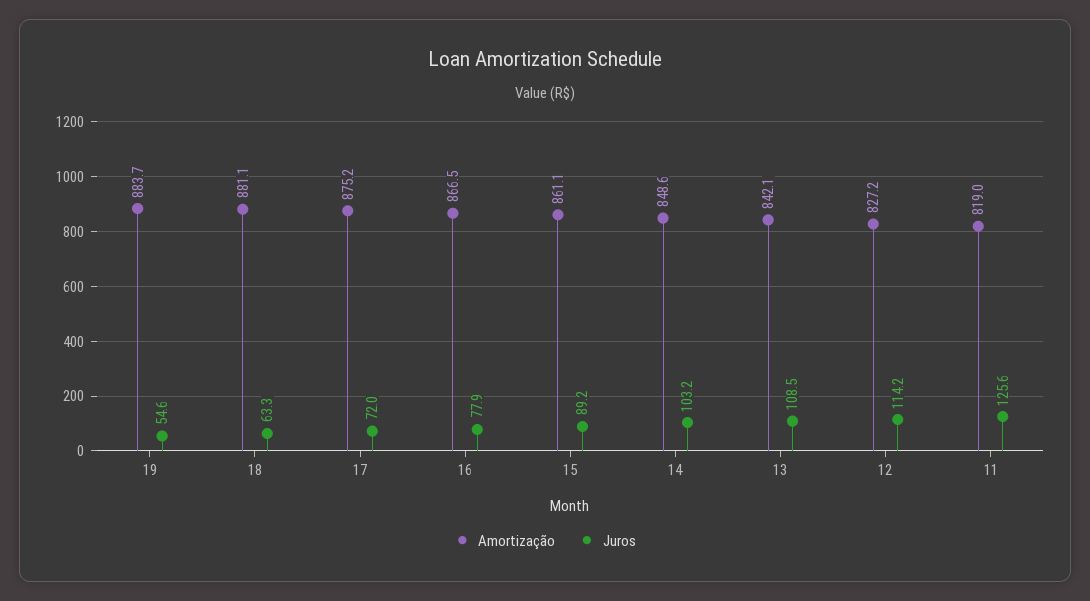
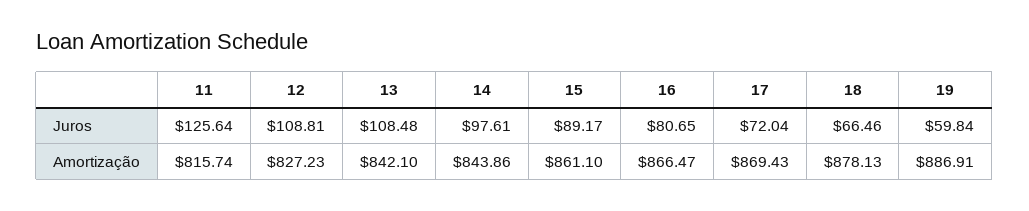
Amortização, 19: 883.7 -> 886.91
Juros, 19: 54.6 -> 59.84
Amortização, 18: 881.1 -> 878.13
Juros, 18: 63.3 -> 66.46
Amortização, 17: 875.2 -> 869.43
Juros, 16: 77.9 -> 80.65
Amortização, 14: 848.6 -> 843.86
Juros, 14: 103.2 -> 97.61
Juros, 12: 114.2 -> 108.81
Amortização, 11: 819 -> 815.74

